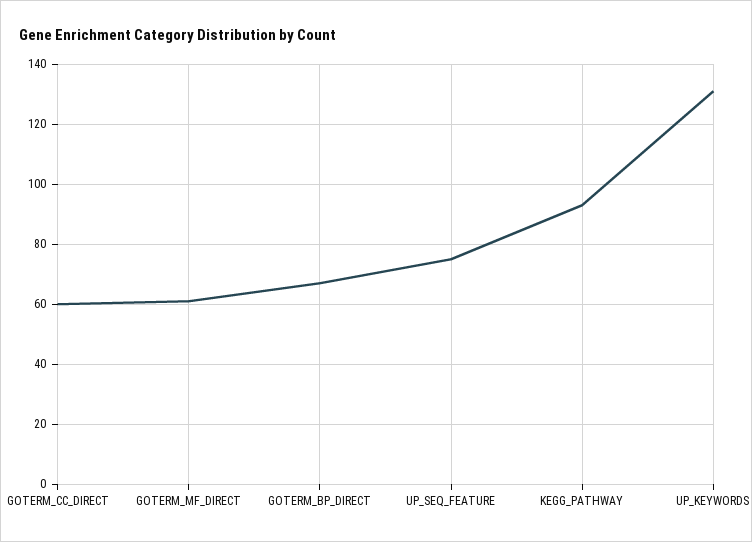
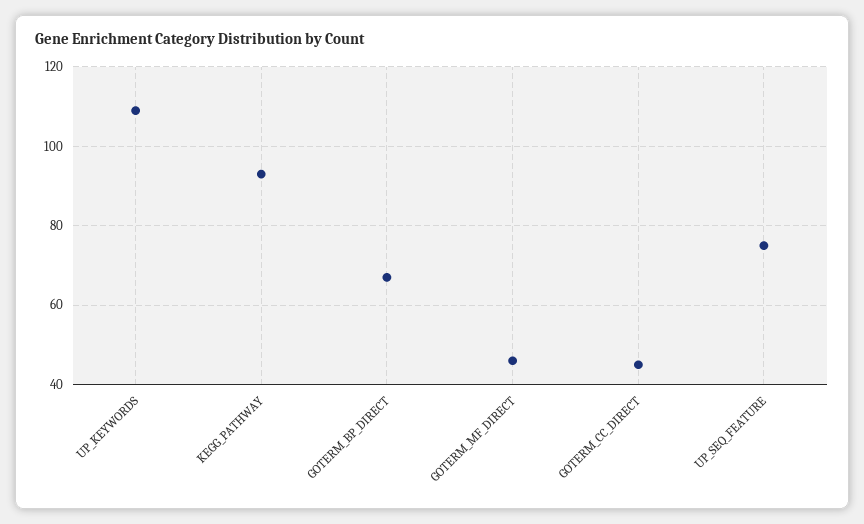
GOTERM_CC_DIRECT: 60 -> 45
GOTERM_MF_DIRECT: 60 -> 45
UP_KEYWORDS: 130 -> 110

